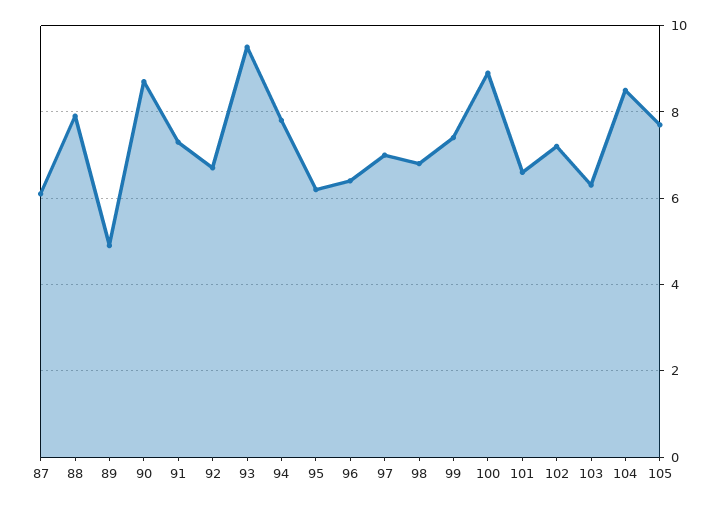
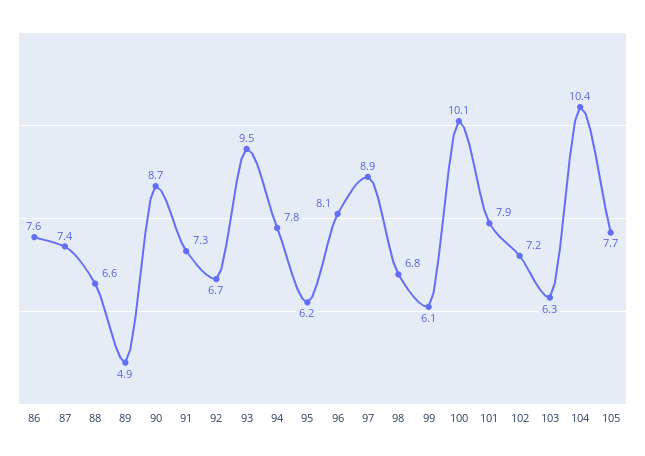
87: 6 -> 7.4
88: 8 -> 6.6
96: 6.5 -> 8.1
97: 7 -> 8.9
99: 7.5 -> 6.1
100: 9 -> 10.1
101: 6.5 -> 7.9
104: 8.5 -> 10.4
86: none -> 7.6

